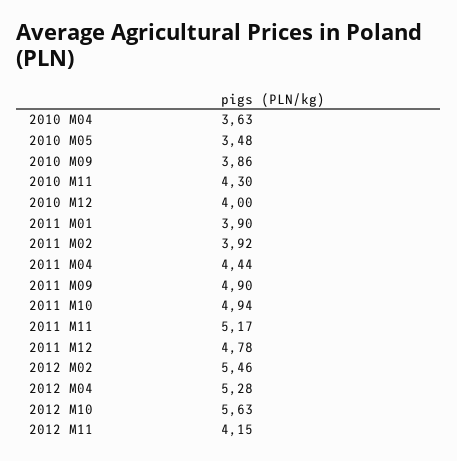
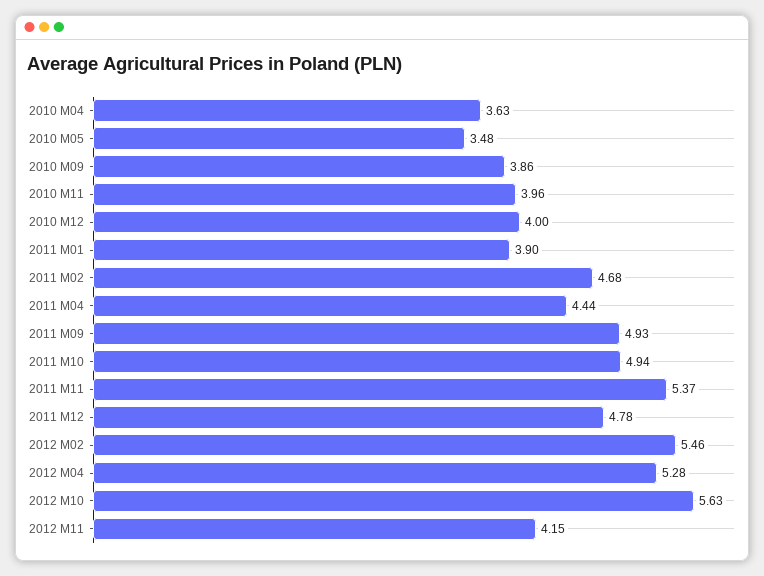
2010 M11: 4.3 -> 3.96
2011 M02: 3.92 -> 4.68
2011 M09: 4.9 -> 4.93
2011 M11: 5.17 -> 5.37

